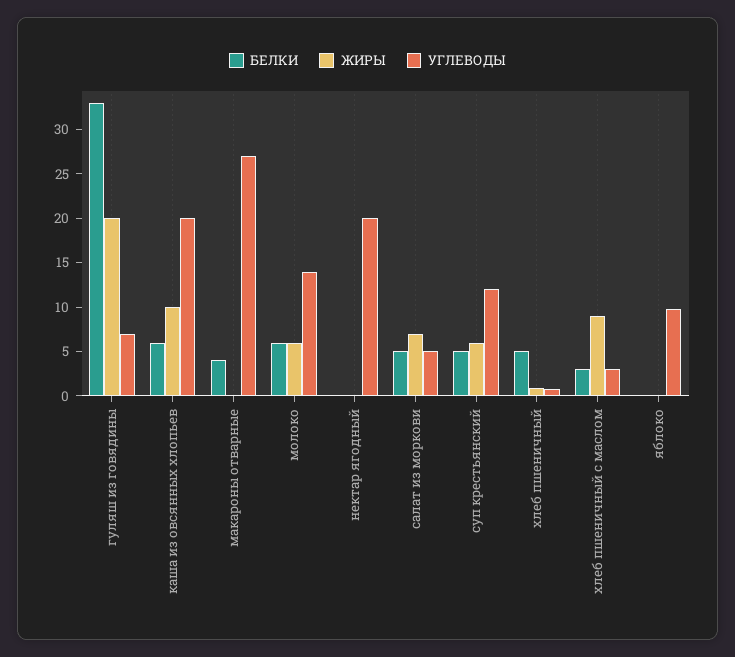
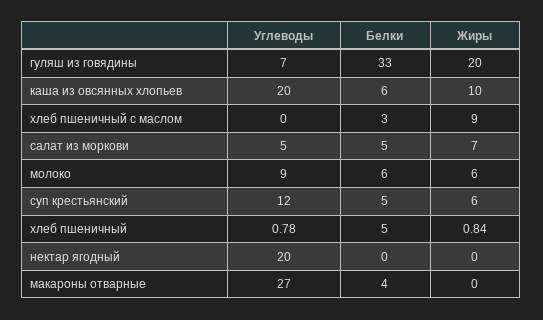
УГЛЕВОДЫ, молоко: 14 -> 9
УГЛЕВОДЫ, хлеб пшеничный с маслом: 3 -> 0
БЕЛКИ, яблоко: 0 -> none
ЖИРЫ, яблоко: 0 -> none
УГЛЕВОДЫ, яблоко: 10 -> none

